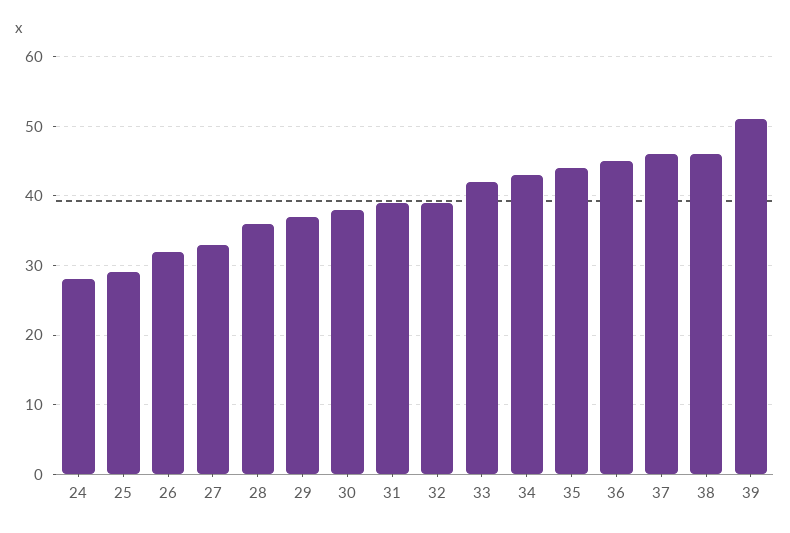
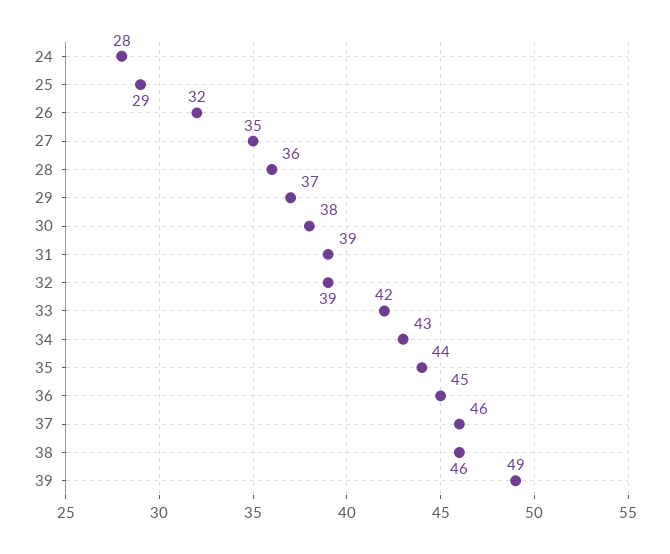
27: 33 -> 35
39: 51 -> 49

